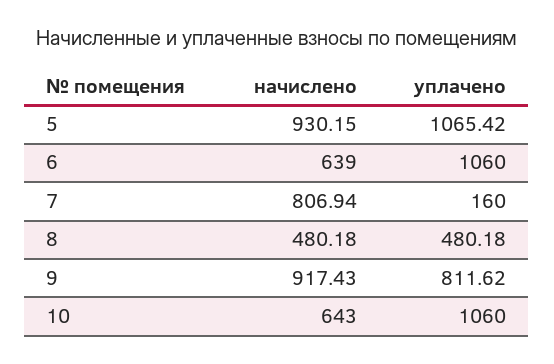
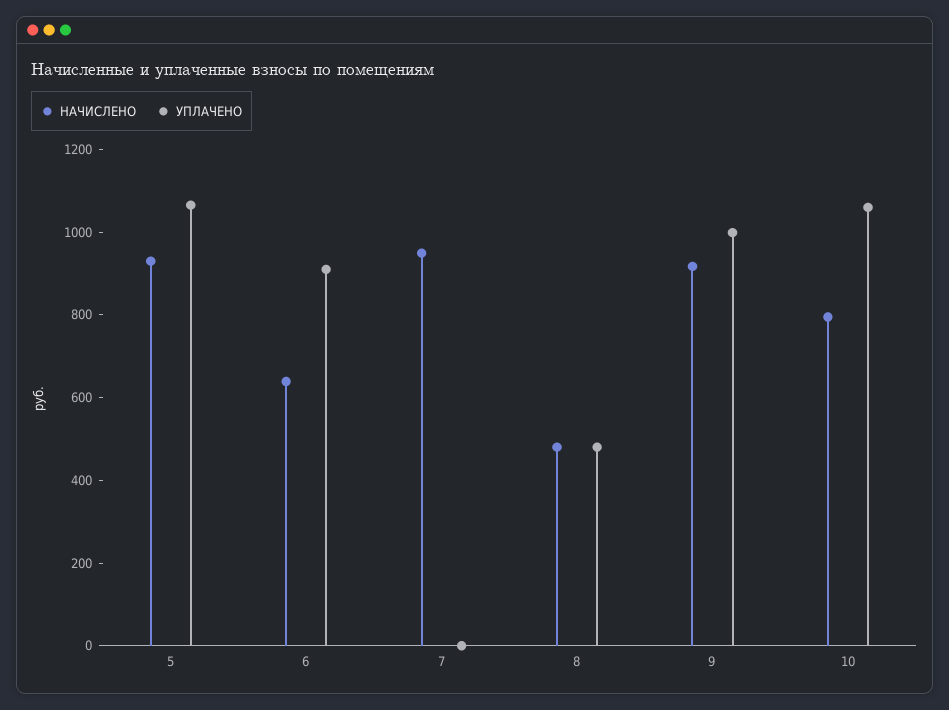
уплачено, 6: 1060 -> 900
начислено, 7: 806.94 -> 950
уплачено, 7: 160 -> 0
уплачено, 9: 811.62 -> 1000
начислено, 10: 643 -> 800

